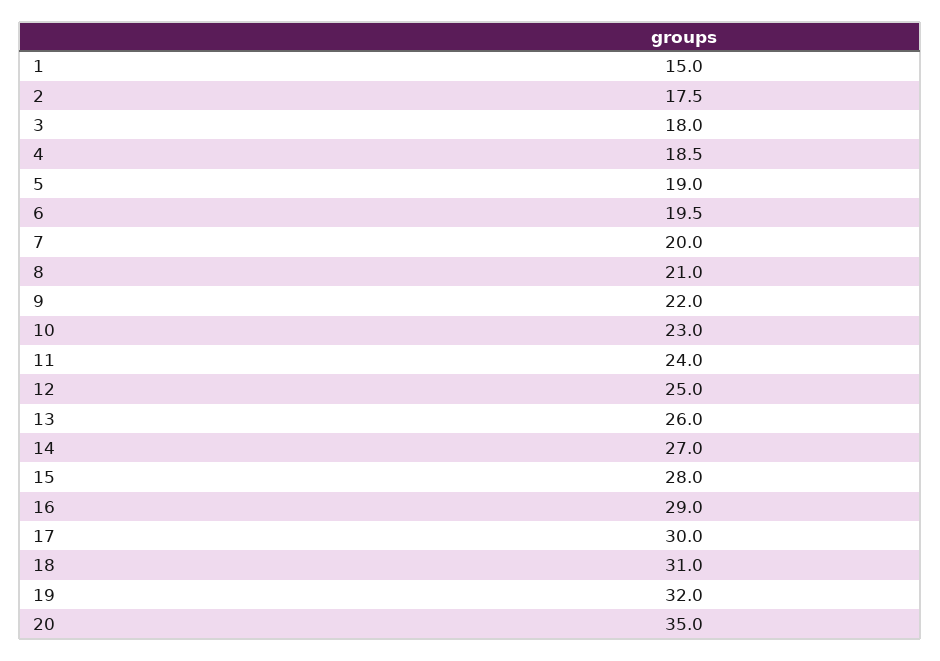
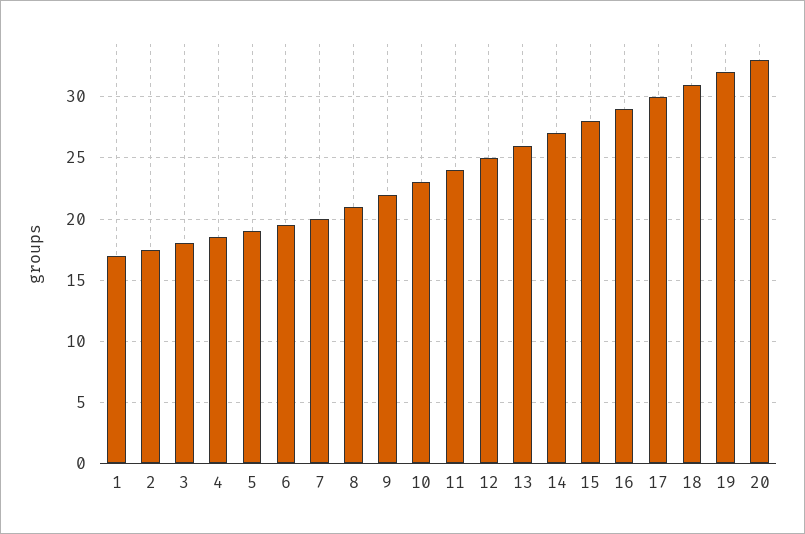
1: 15 -> 17
20: 35 -> 33

